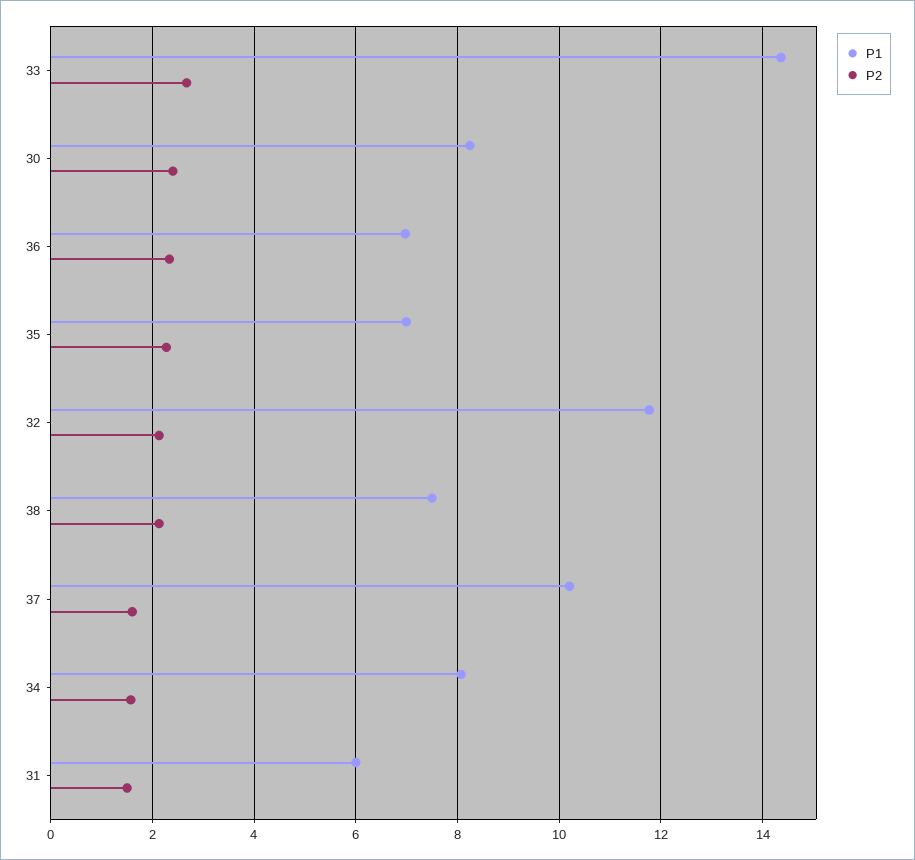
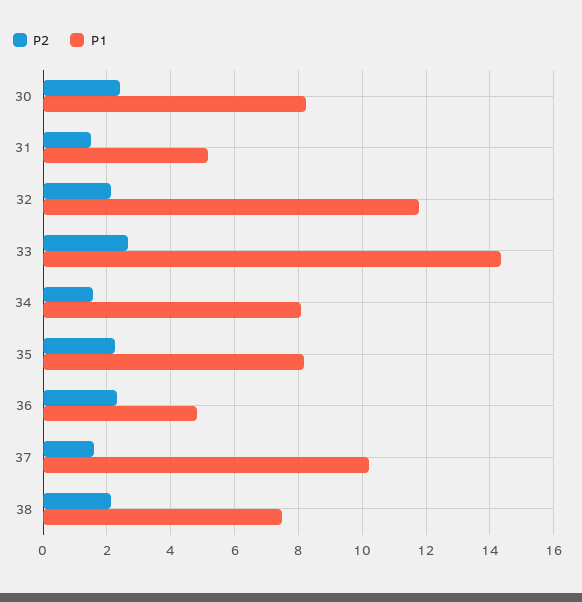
P1, 36: 7 -> 4.8
P1, 35: 7 -> 8.2
P1, 31: 6 -> 5.2

